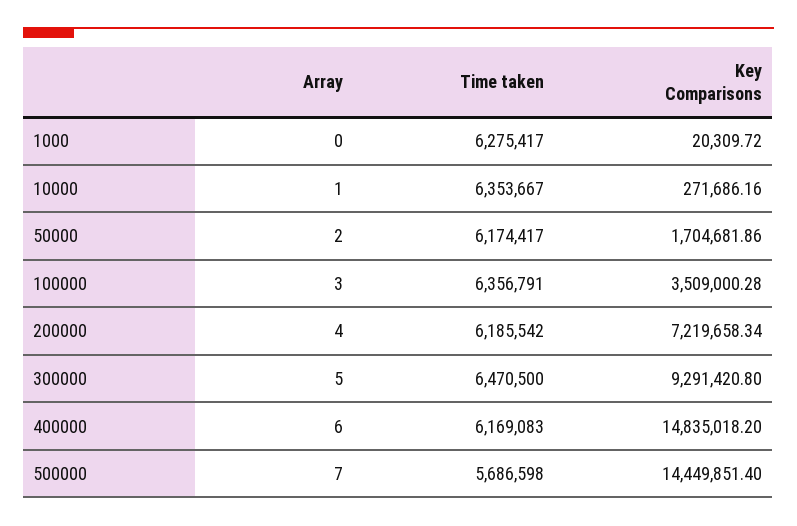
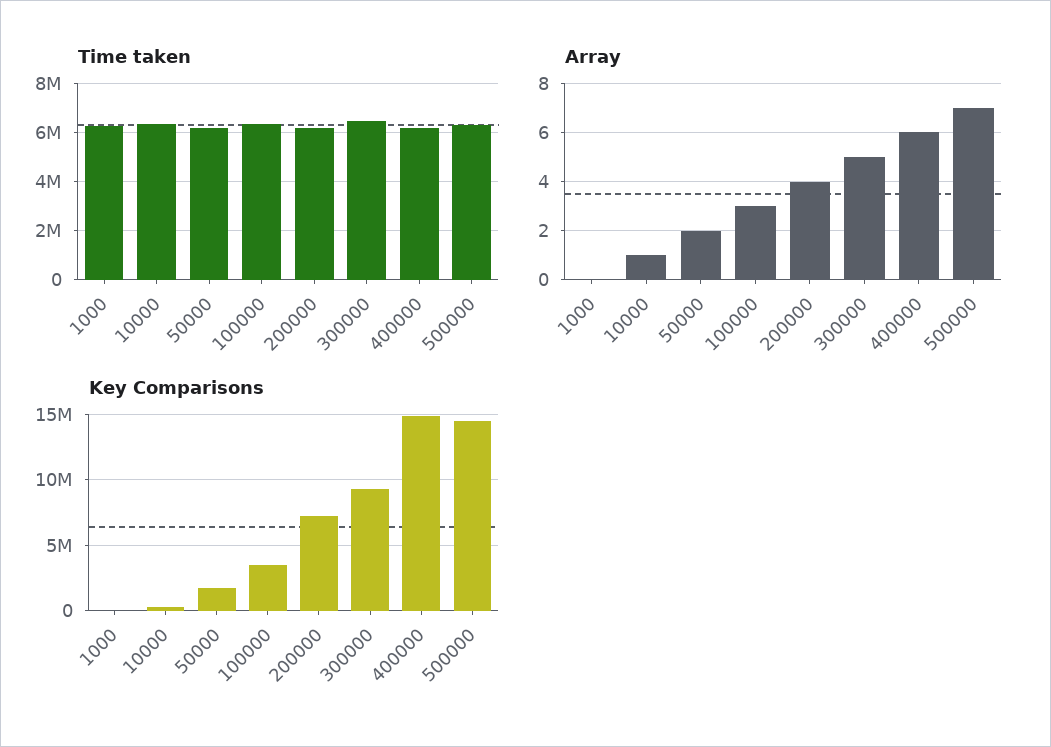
Time taken, 500000: 5686598 -> 6250000

